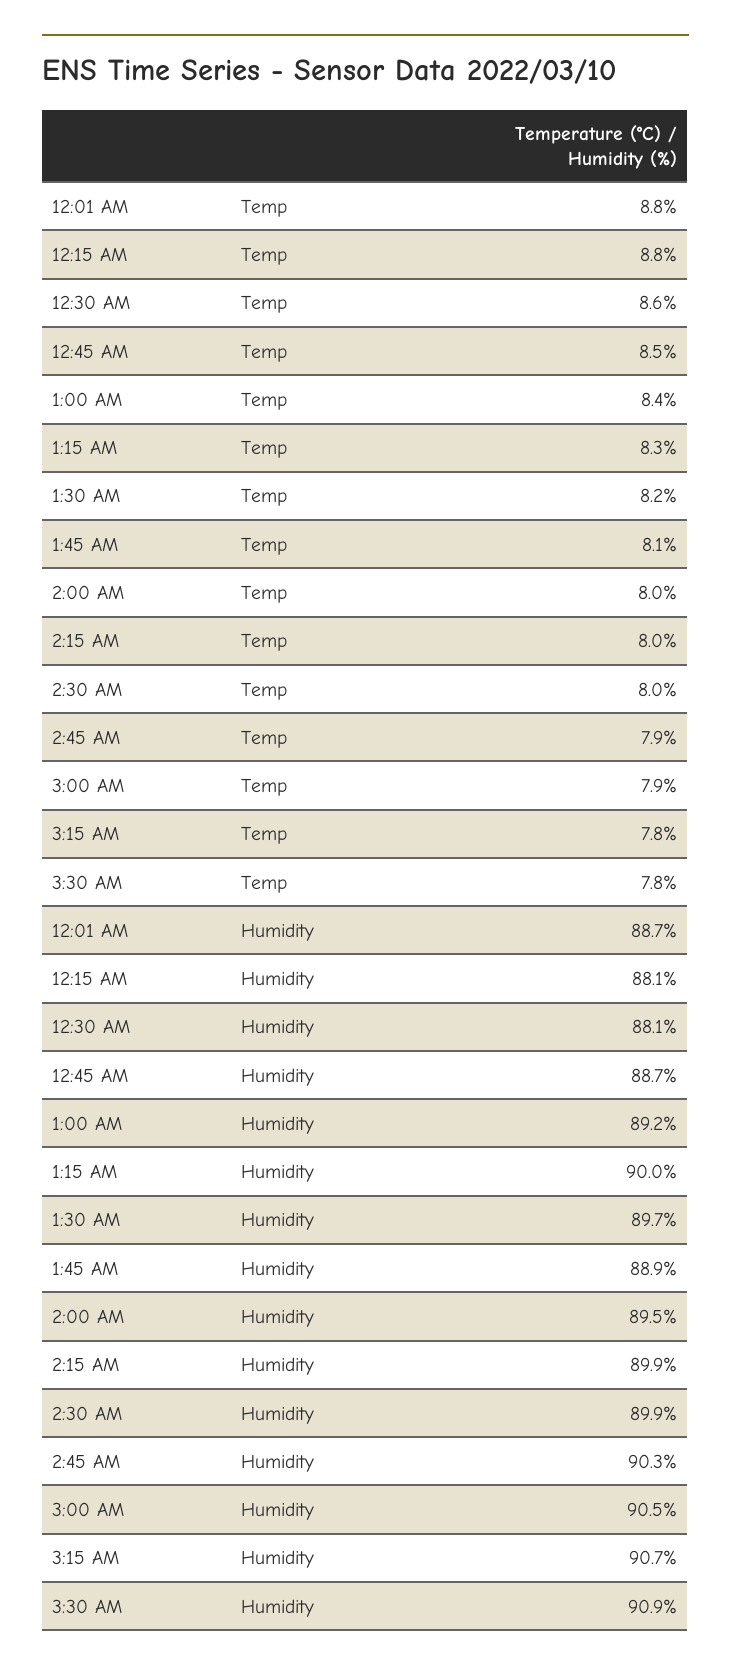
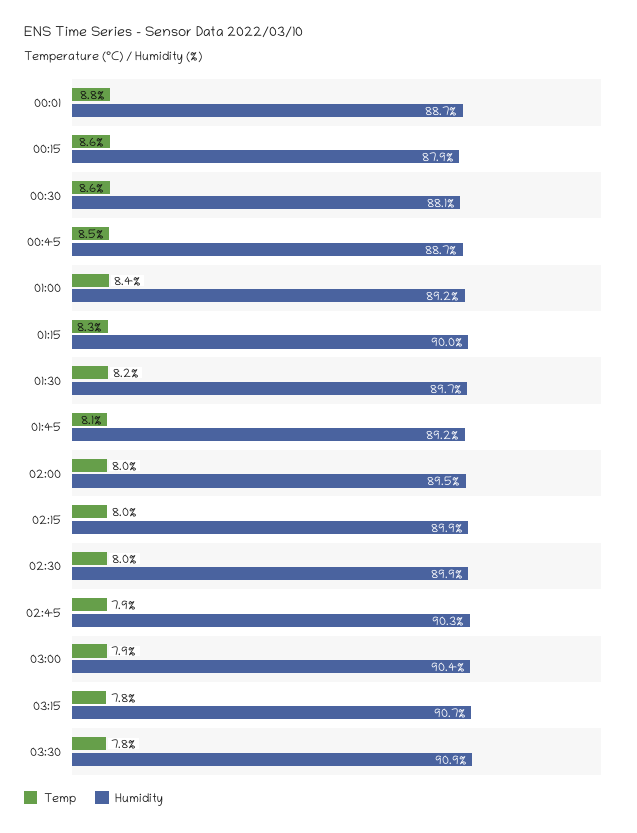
Temp, 12:15 AM: 8.8 -> 8.6
Humidity, 12:15 AM: 88.1 -> 87.9
Humidity, 1:45 AM: 88.9 -> 89.2
Humidity, 3:00 AM: 90.5 -> 90.4

